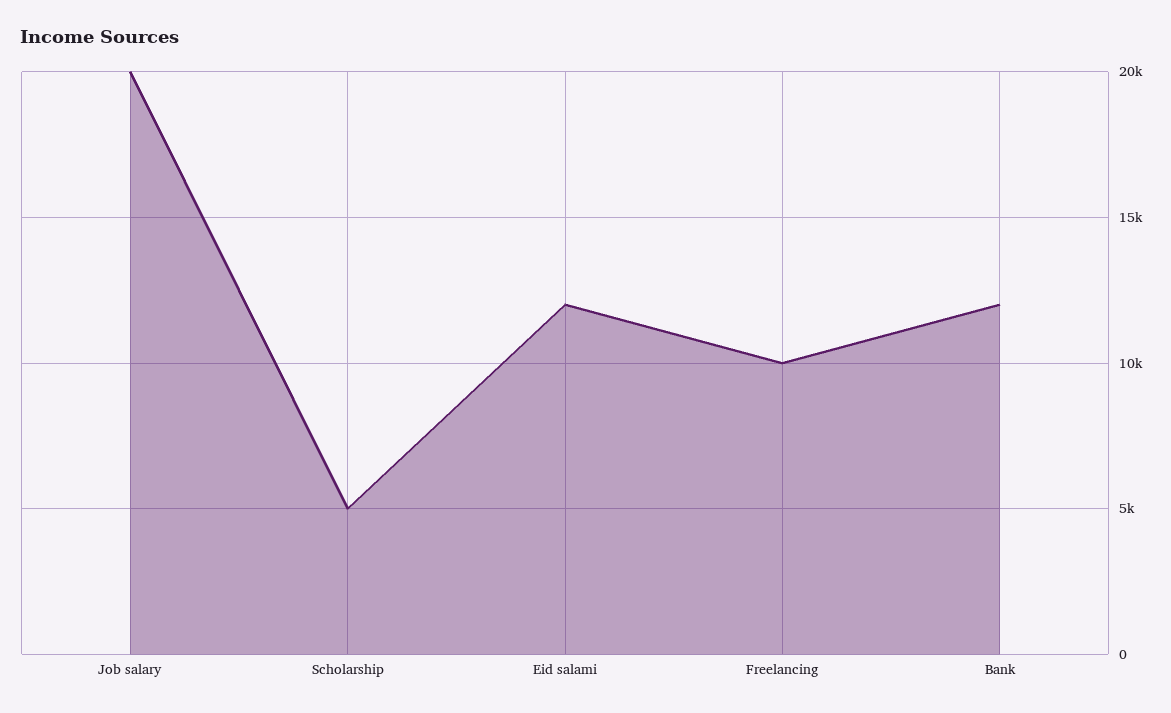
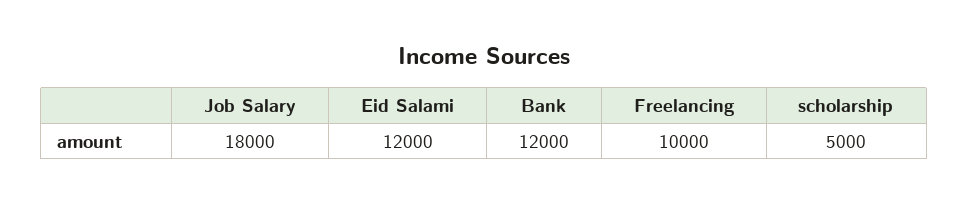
Job salary: 20000 -> 18000

